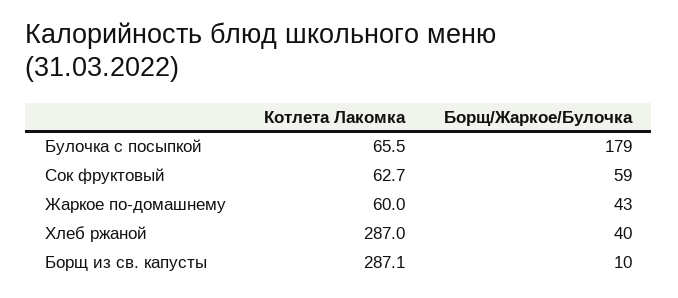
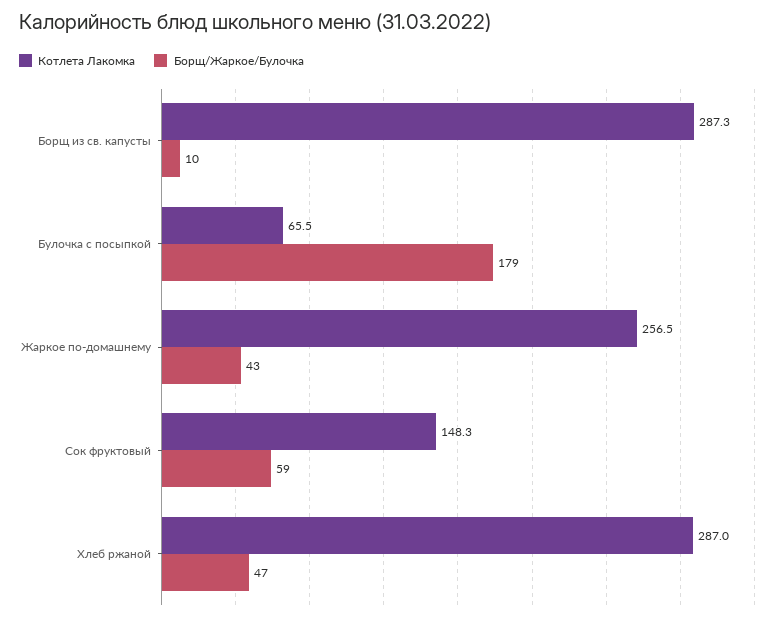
Котлета Лакомка, Сок фруктовый: 62.7 -> 148.3
Котлета Лакомка, Жаркое по-домашнему: 60 -> 256.5
Борщ/Жаркое/Булочка, Хлеб ржаной: 40 -> 47
Котлета Лакомка, Борщ из св. капусты: 287.1 -> 287.3

